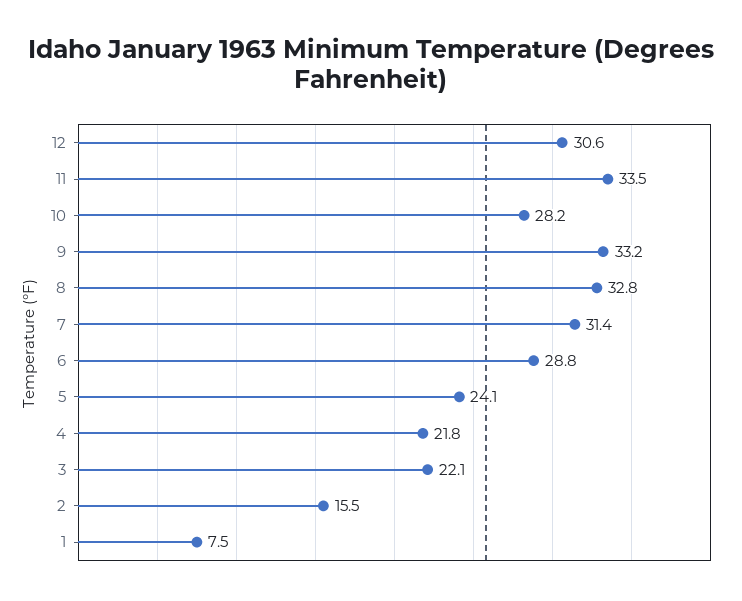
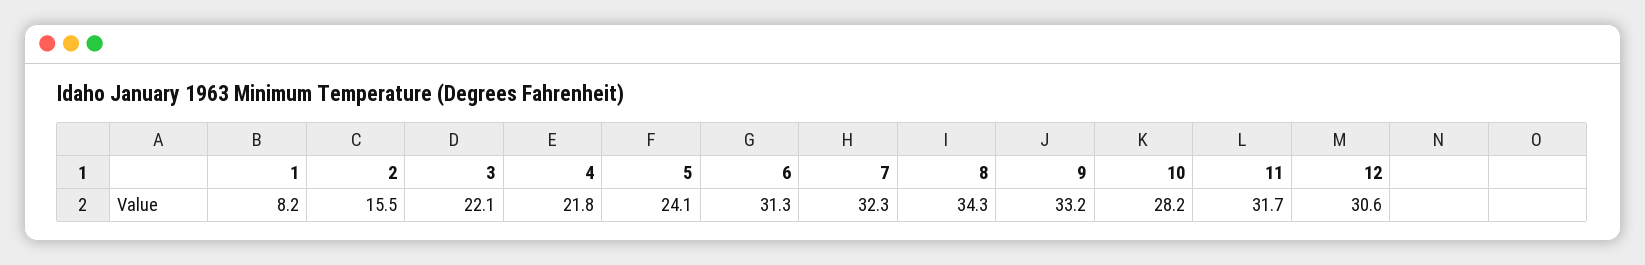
11: 33.5 -> 31.7
8: 32.8 -> 34.3
7: 31.4 -> 32.3
6: 28.8 -> 31.3
1: 7.5 -> 8.2

